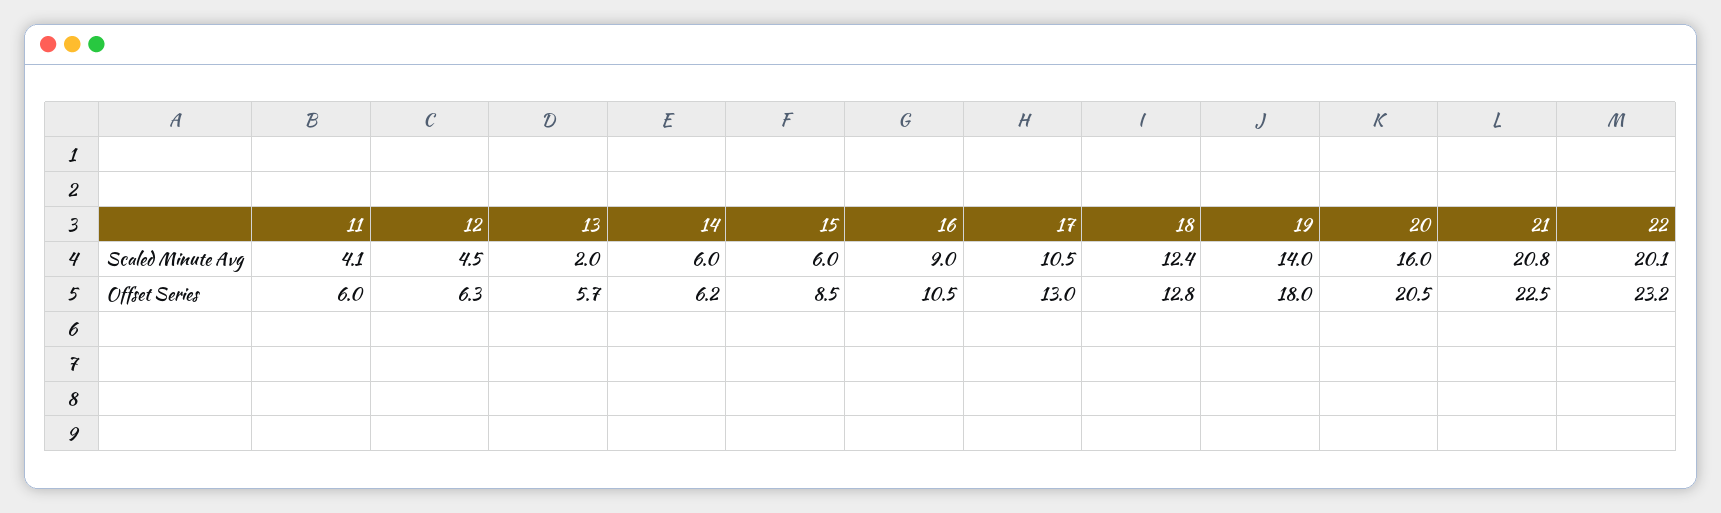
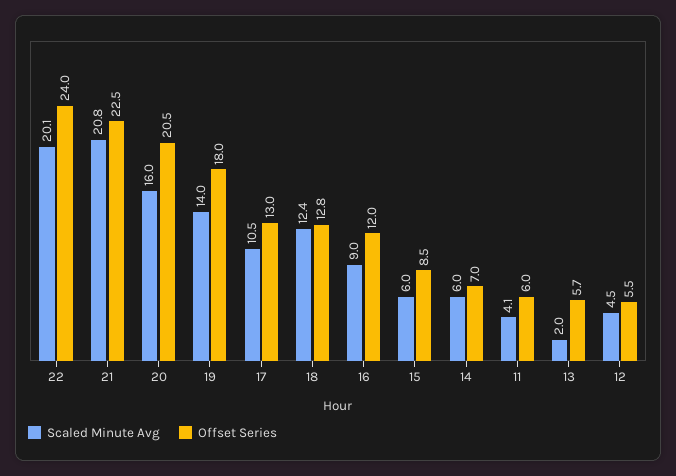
Offset Series, 12: 6.3 -> 5.5
Offset Series, 14: 6.2 -> 7
Offset Series, 16: 10.5 -> 12
Offset Series, 22: 23.2 -> 24

